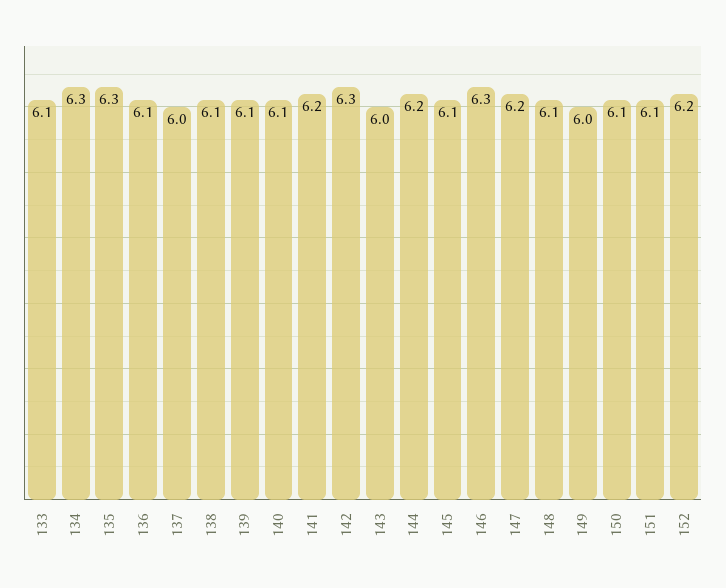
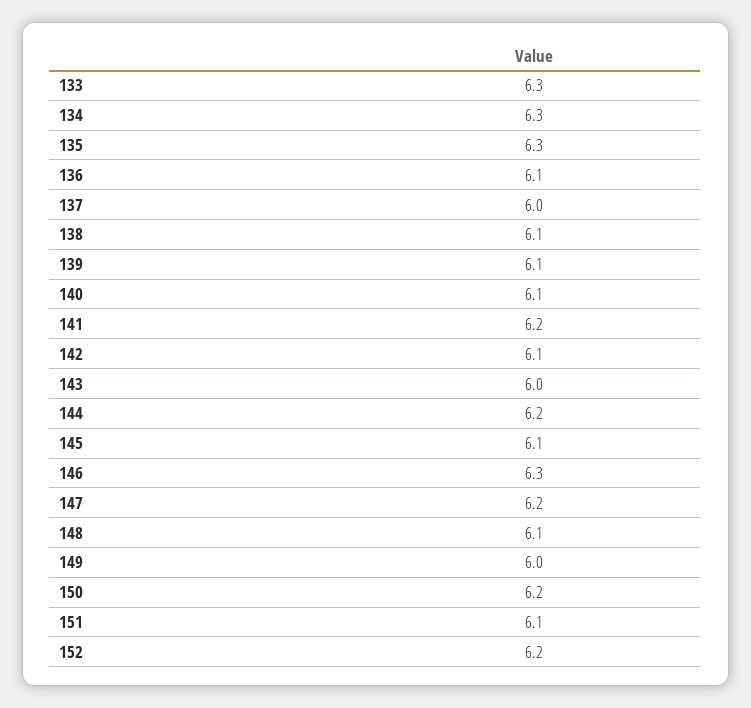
133: 6.1 -> 6.3
142: 6.3 -> 6.1
150: 6.1 -> 6.2

